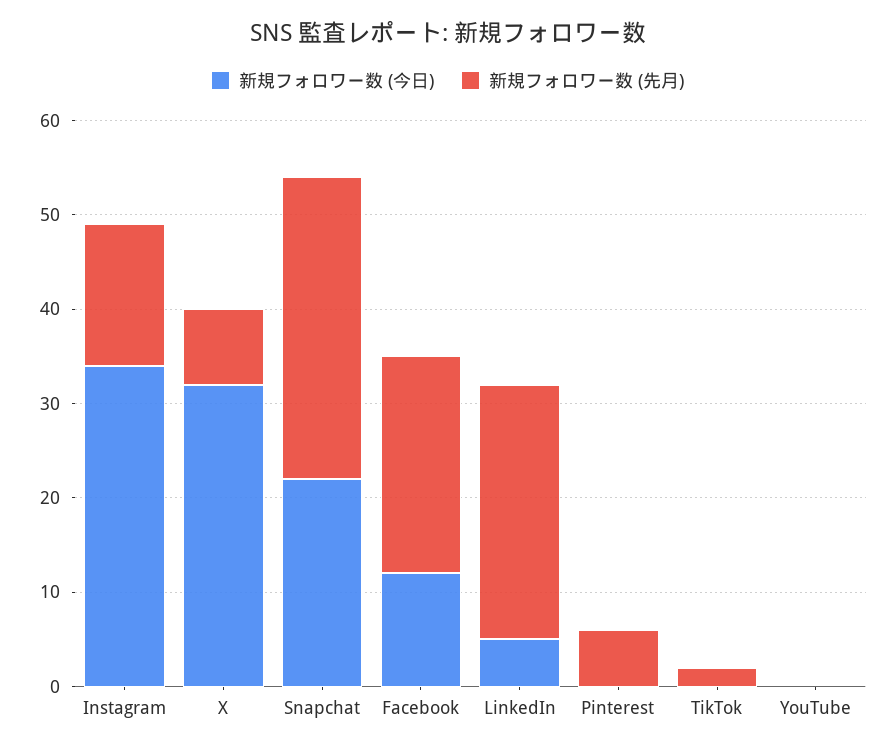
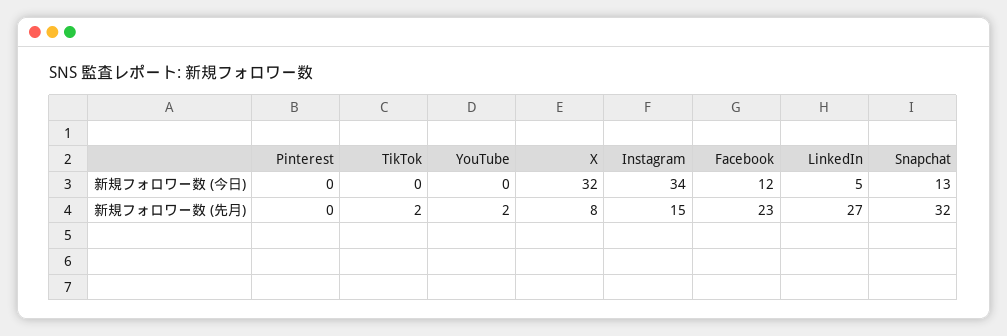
新規フォロワー数 (今日), Snapchat: 22 -> 13
新規フォロワー数 (先月), Pinterest: 6 -> 0
新規フォロワー数 (先月), YouTube: 0 -> 2

